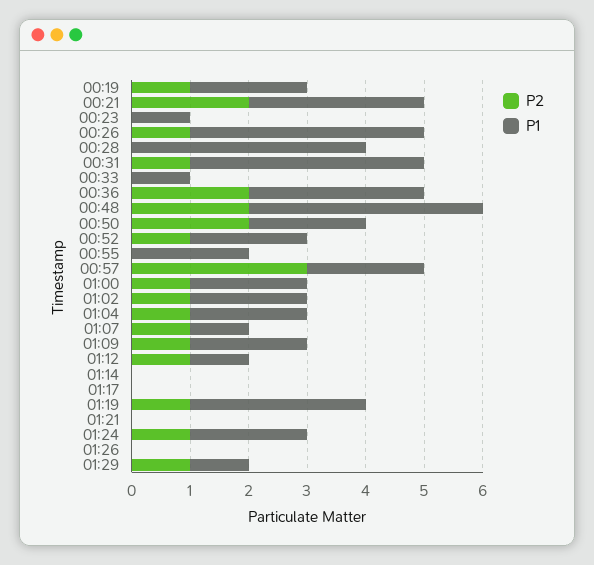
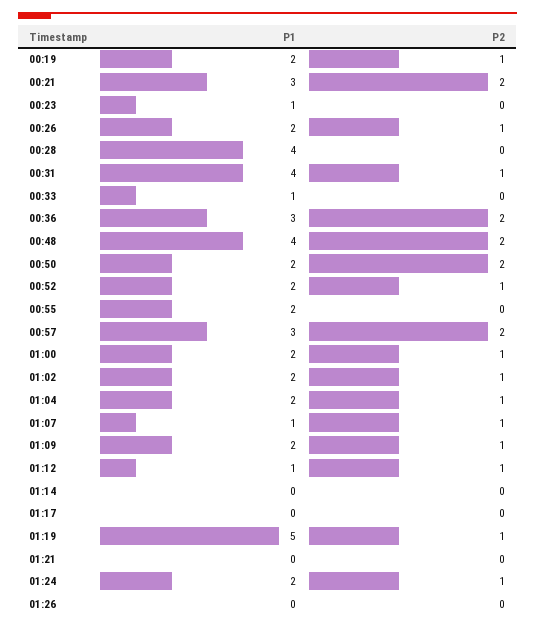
P1, 00:26: 4 -> 2
P2, 00:57: 3 -> 2
P1, 00:57: 2 -> 3
P1, 01:19: 3 -> 5
P2, 01:29: 1 -> none
P1, 01:29: 1 -> none

